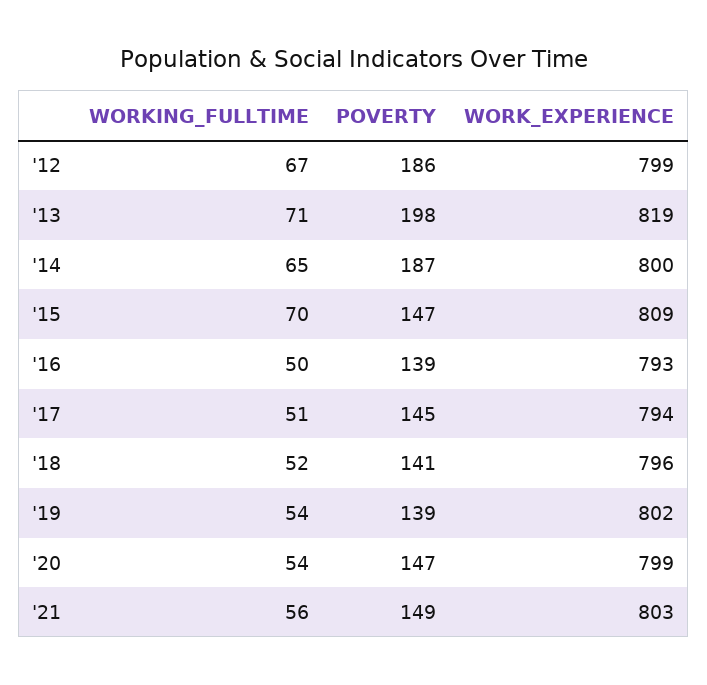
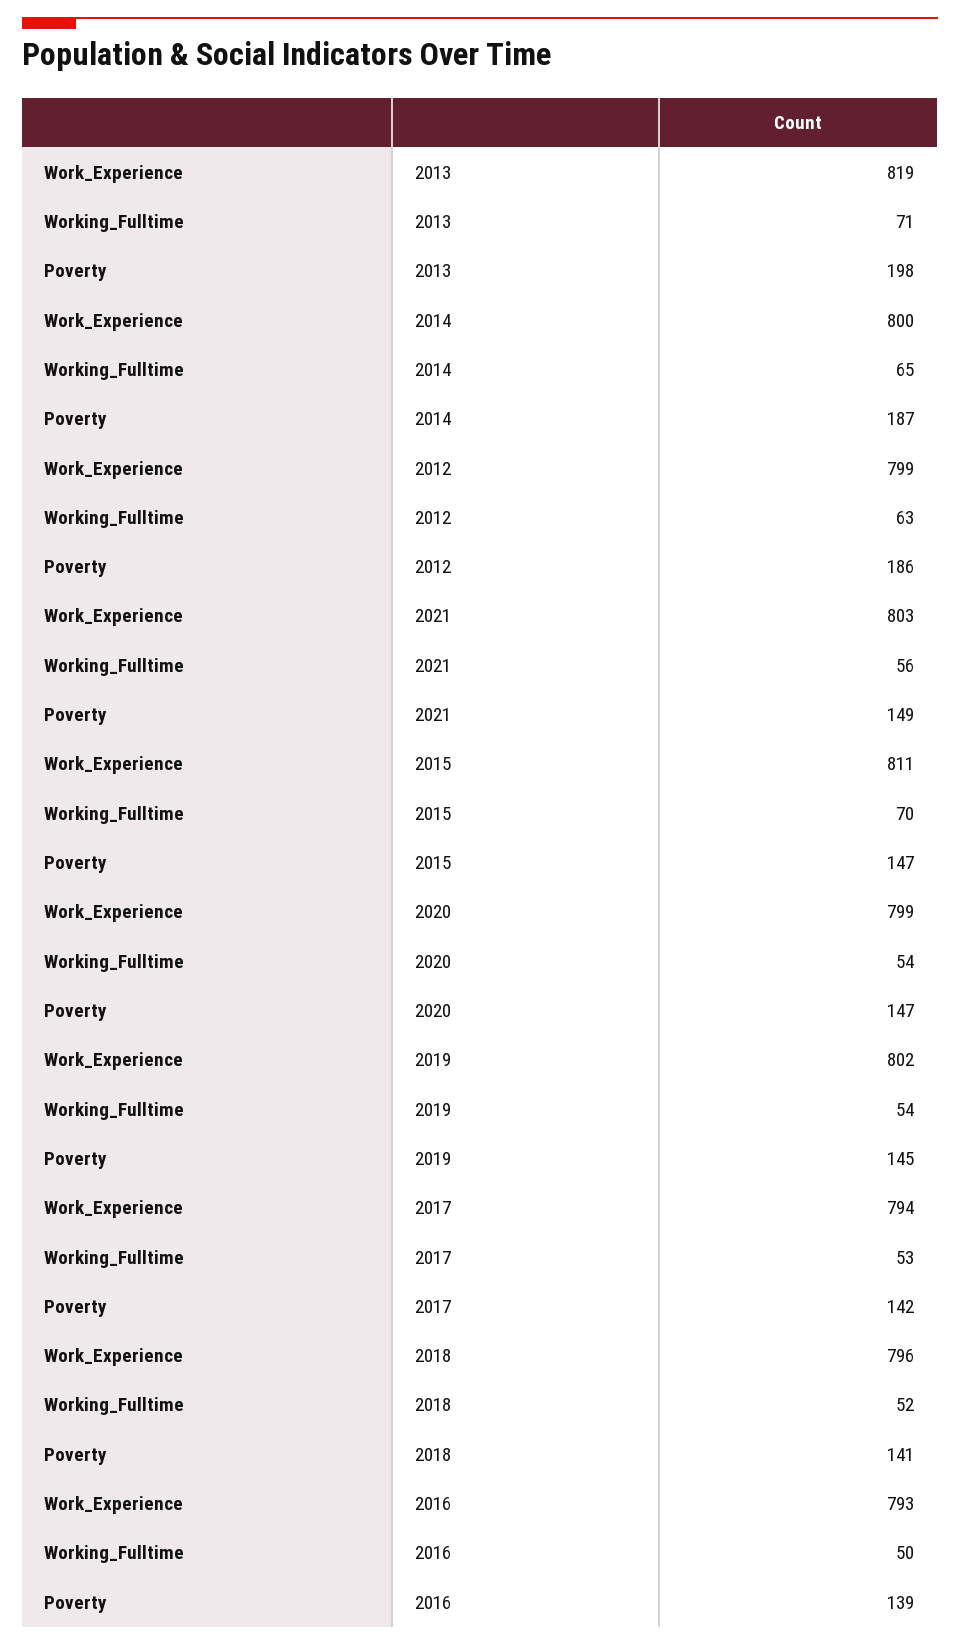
WORKING_FULLTIME, '12: 67 -> 63
WORK_EXPERIENCE, '15: 809 -> 811
WORKING_FULLTIME, '17: 51 -> 53
POVERTY, '17: 145 -> 142
POVERTY, '19: 139 -> 145

